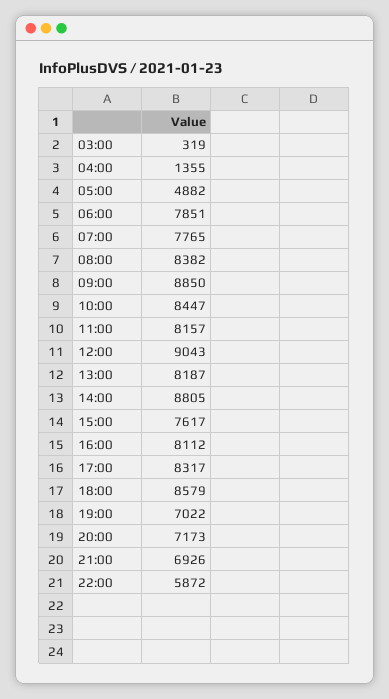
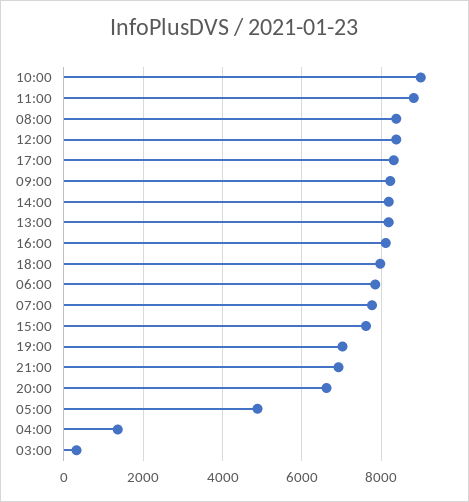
09:00: 8850 -> 8200
10:00: 8447 -> 9000
11:00: 8157 -> 8800
12:00: 9043 -> 8400
14:00: 8805 -> 8200
18:00: 8579 -> 8000
20:00: 7173 -> 6600
22:00: 5872 -> none

